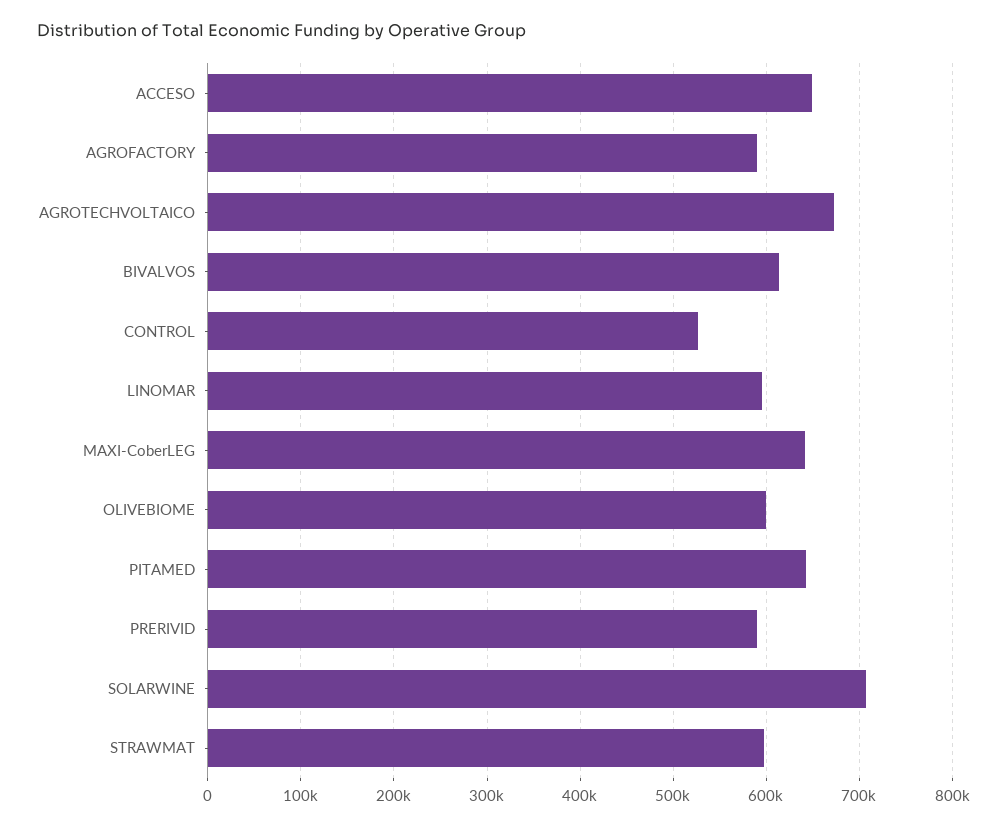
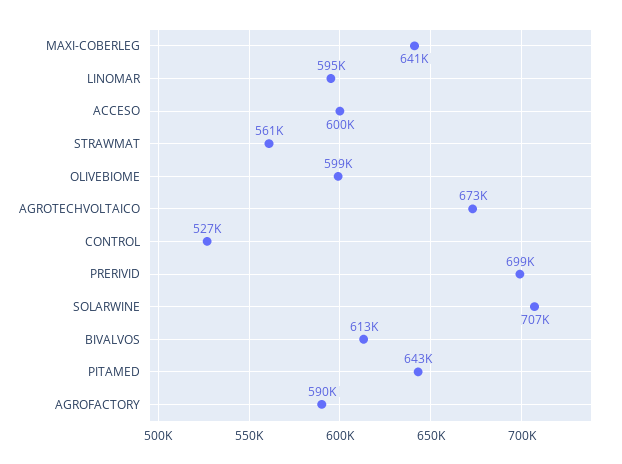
ACCESO: 650000 -> 600000
PRERIVID: 590000 -> 699000
STRAWMAT: 600000 -> 561000

